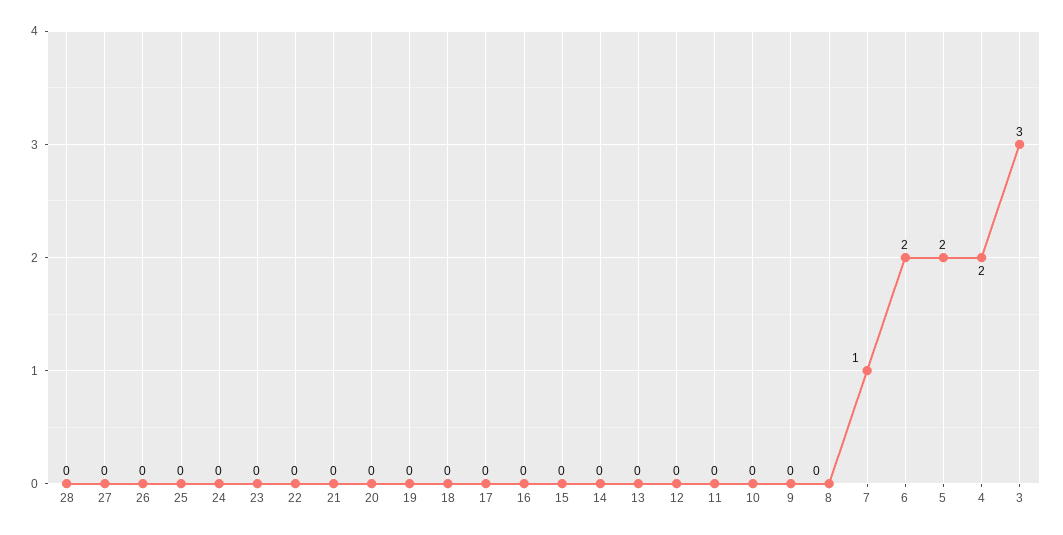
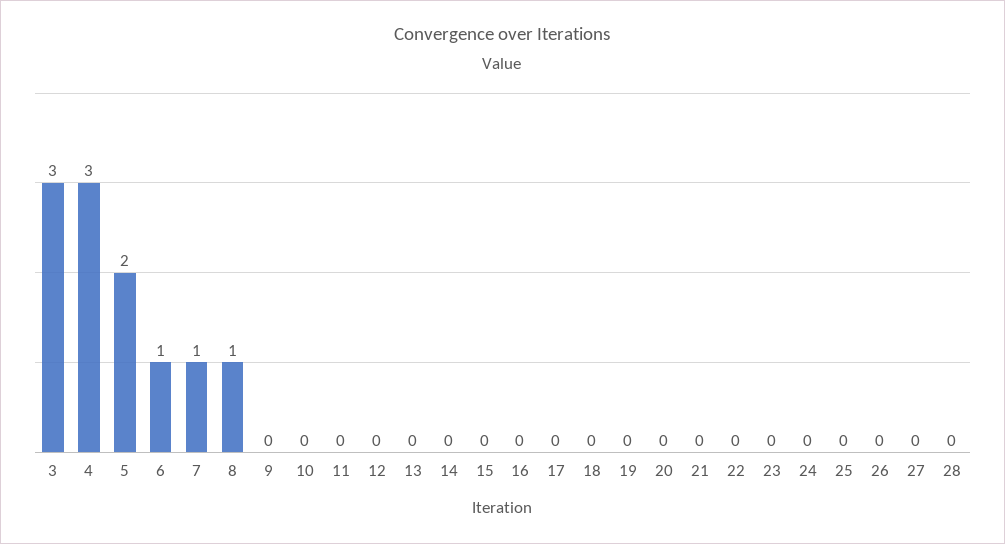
8: 0 -> 1
6: 2 -> 1
4: 2 -> 3

